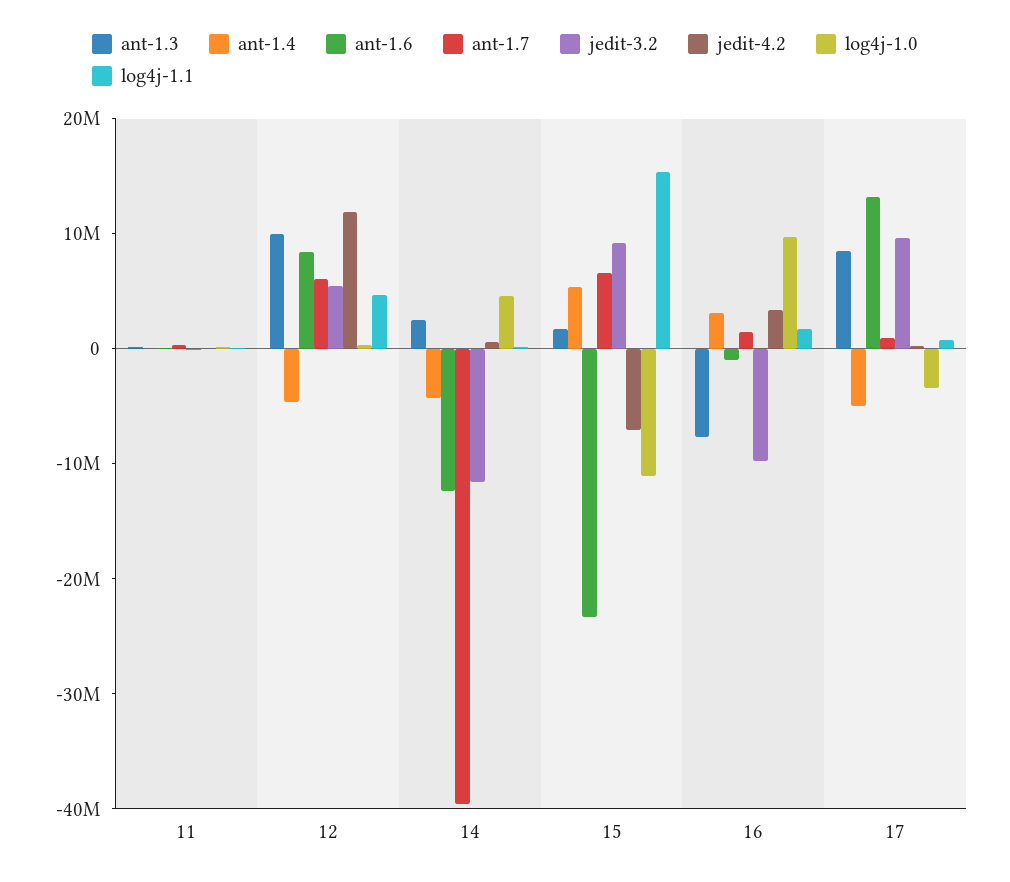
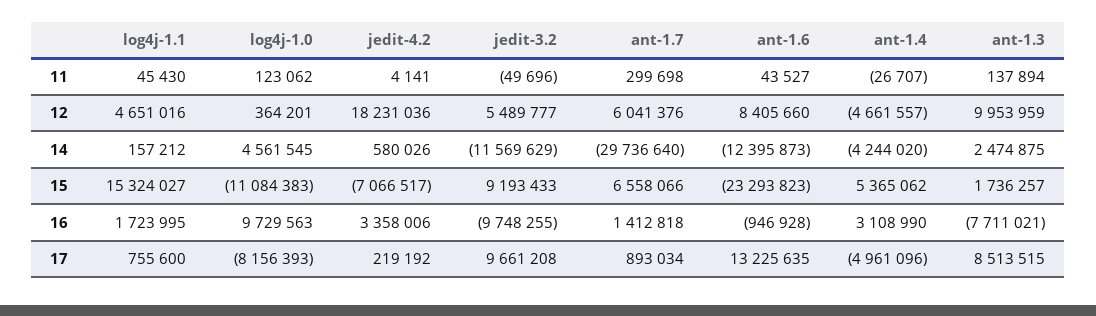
jedit-4.2, 12: 12000000 -> 18231036
ant-1.7, 14: -40000000 -> -29736640
log4j-1.0, 17: -4000000 -> -8156393

